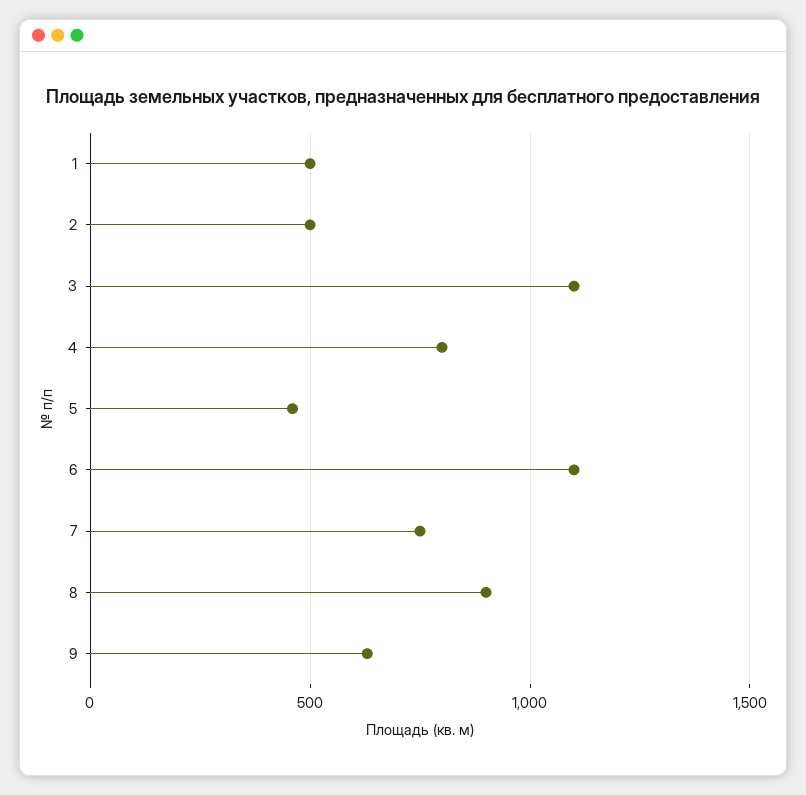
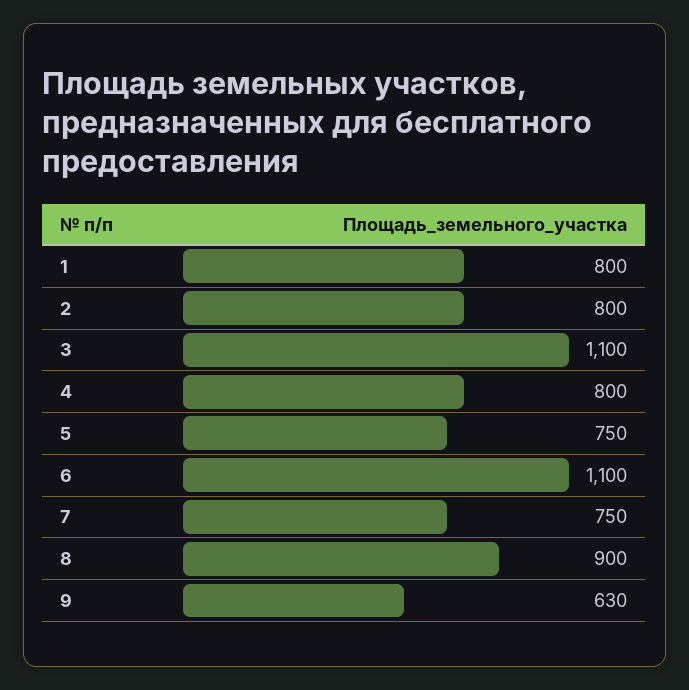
1: 500 -> 800
2: 500 -> 800
5: 450 -> 750

